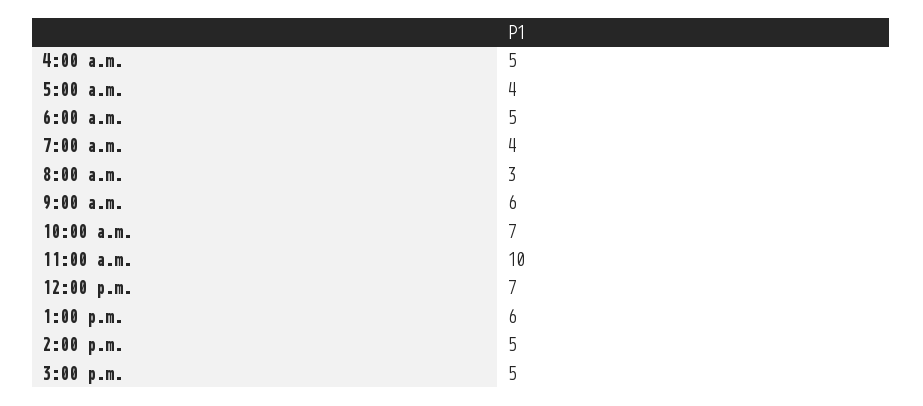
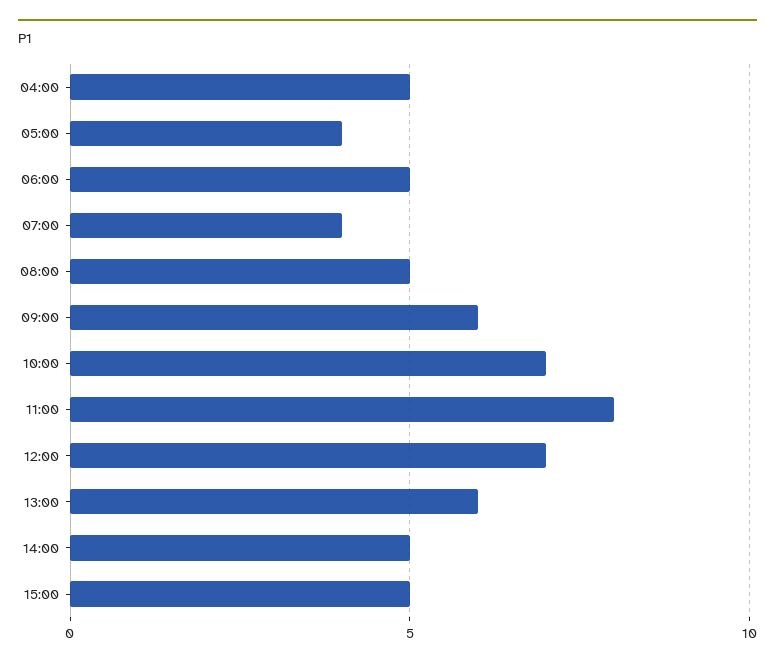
8:00 a.m.: 3 -> 5
11:00 a.m.: 10 -> 8

